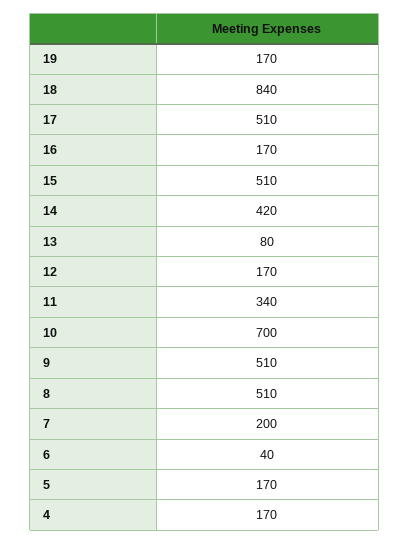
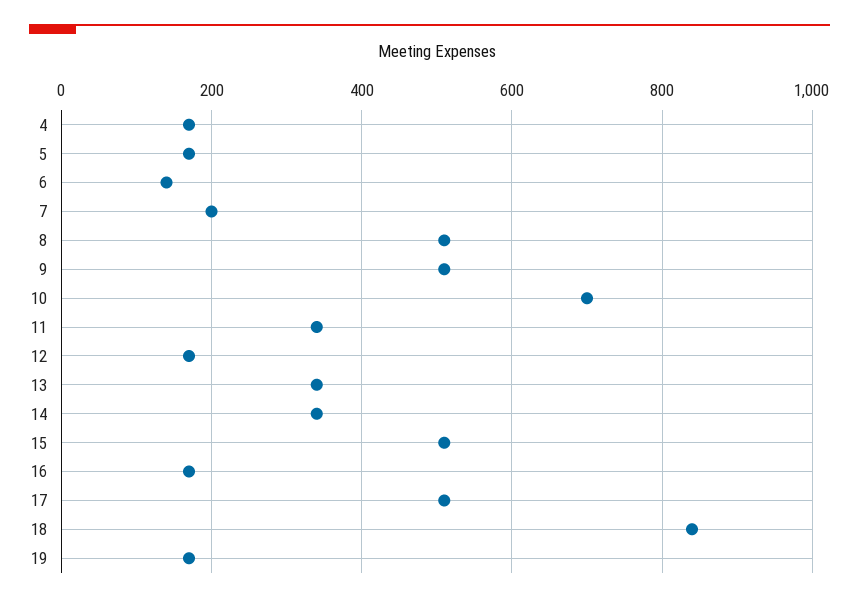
14: 420 -> 340
13: 80 -> 340
6: 40 -> 140

